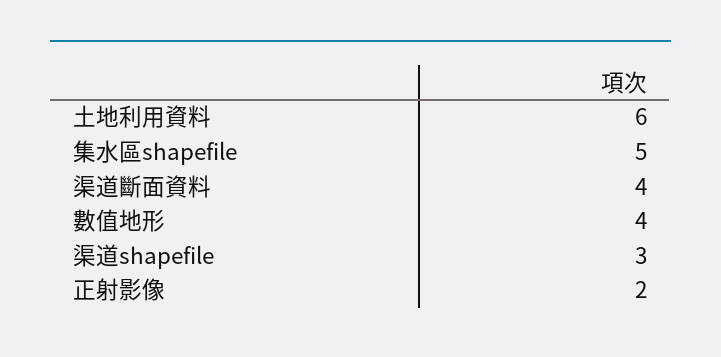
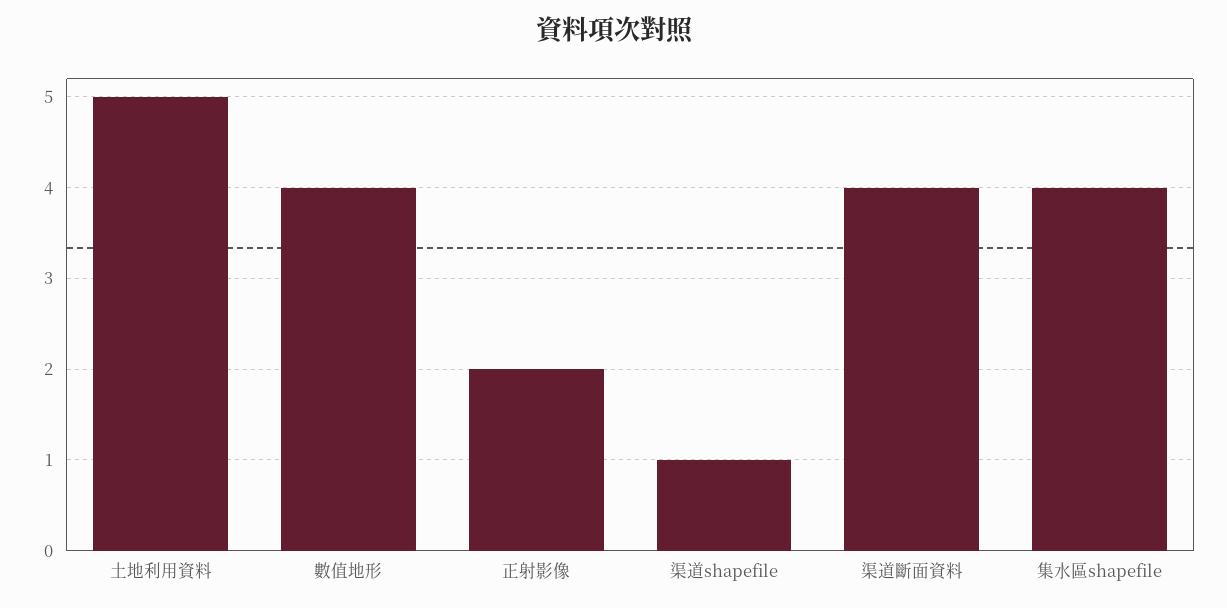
土地利用資料: 6 -> 5
集水區shapefile: 5 -> 4
渠道shapefile: 3 -> 1

